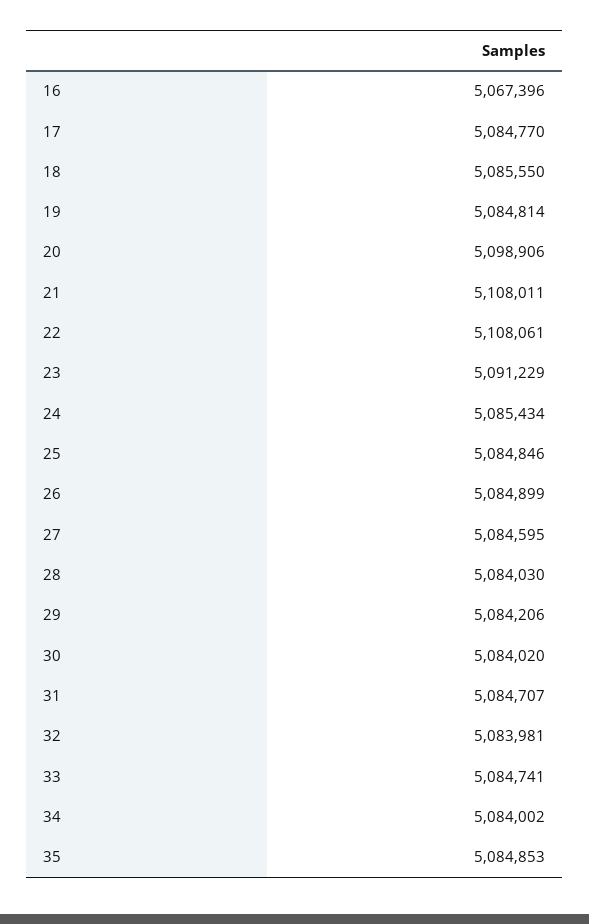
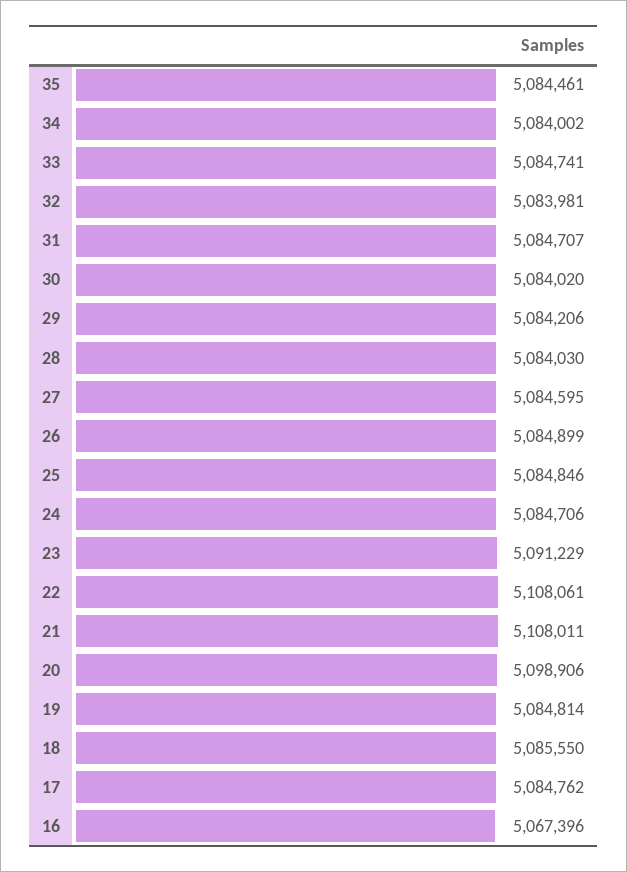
17: 5084770 -> 5084762
24: 5085434 -> 5084706
35: 5084853 -> 5084461

